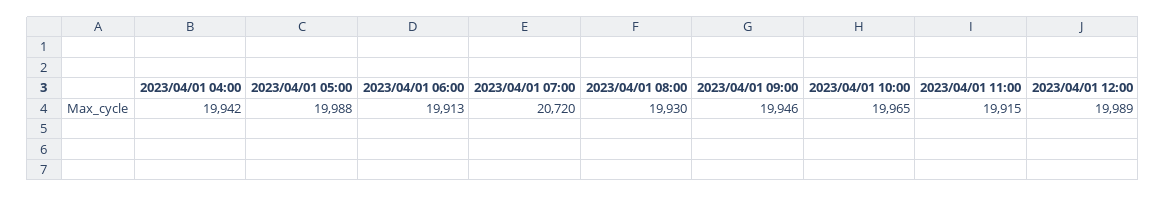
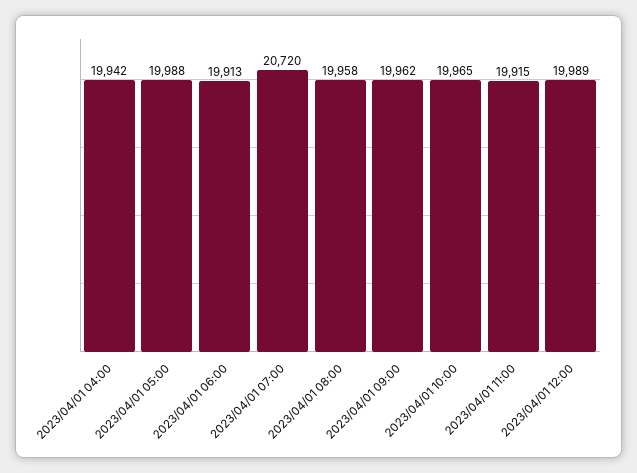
2023/04/01 08:00: 19930 -> 19958
2023/04/01 09:00: 19946 -> 19962

